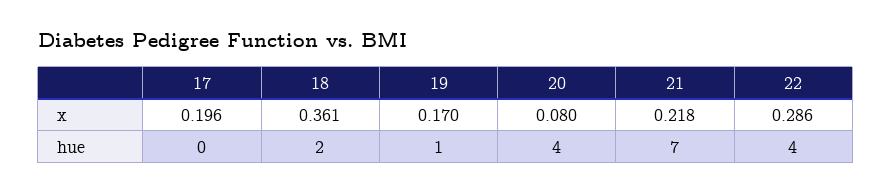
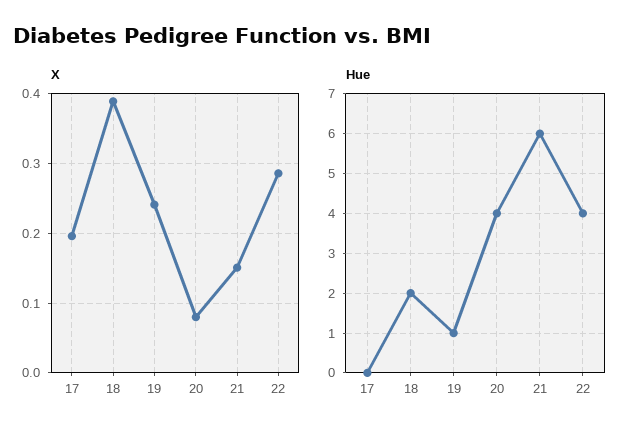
x, 18: 0.361 -> 0.39
x, 19: 0.17 -> 0.24
x, 21: 0.218 -> 0.15
hue, 21: 7 -> 6

